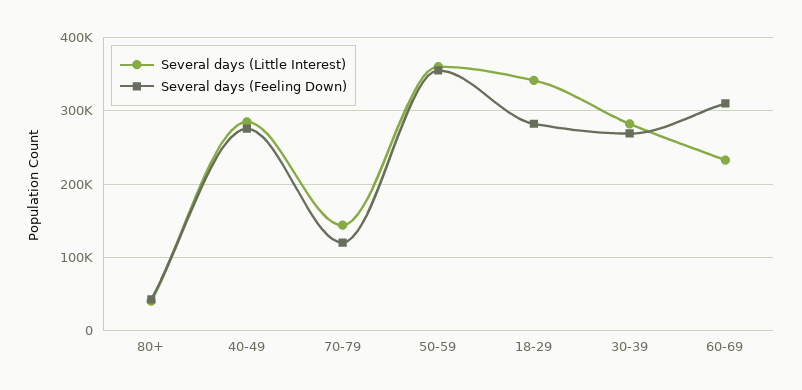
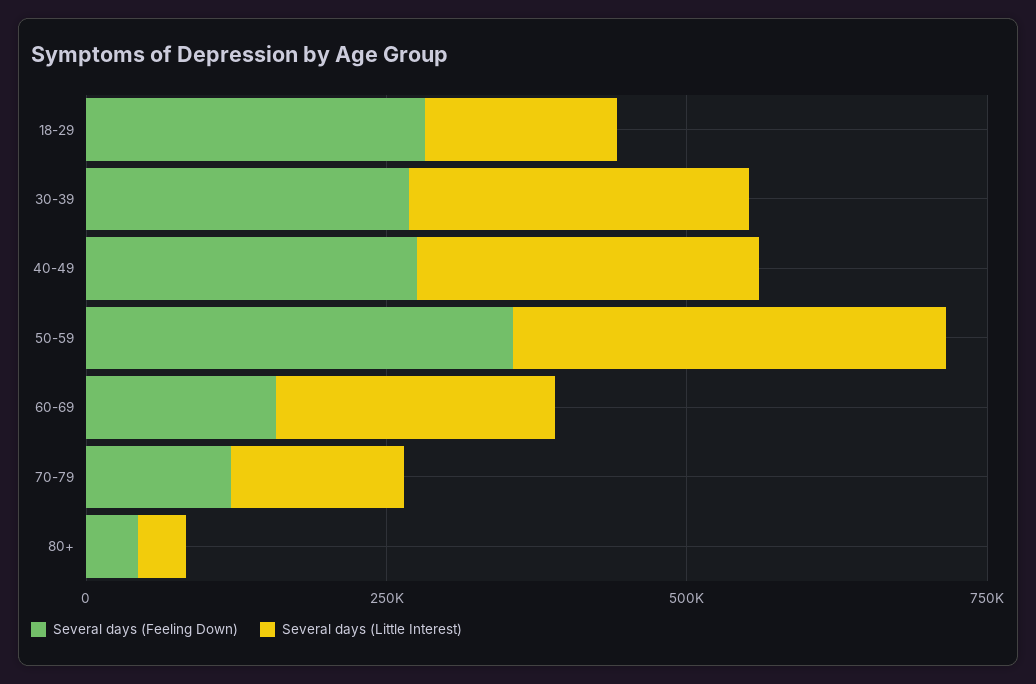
Several days (Little Interest), 18-29: 340000 -> 150000
Several days (Feeling Down), 60-69: 310000 -> 150000

